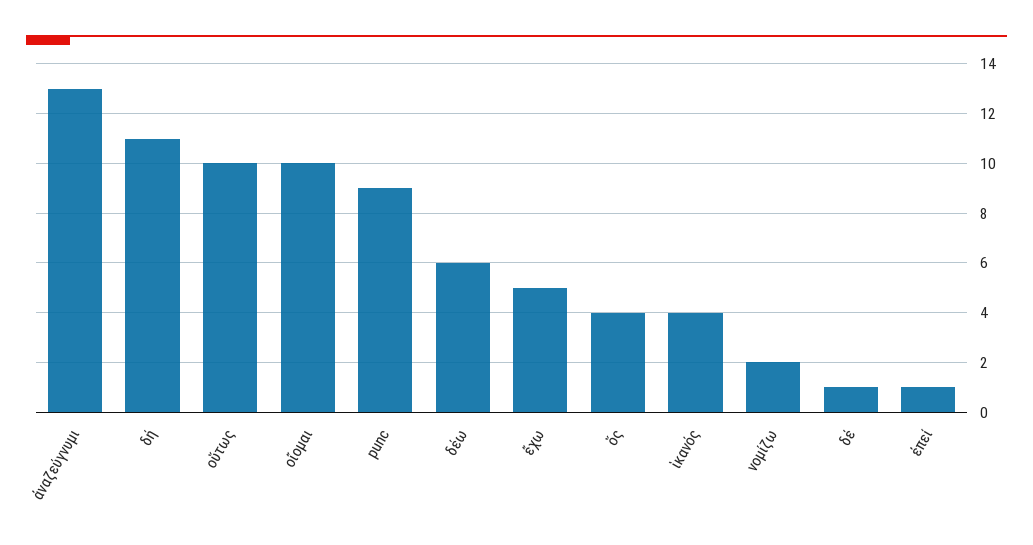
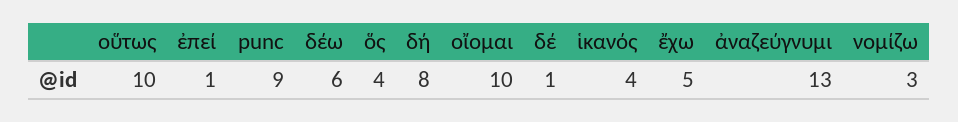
δή: 11 -> 8
νομίζω: 2 -> 3

